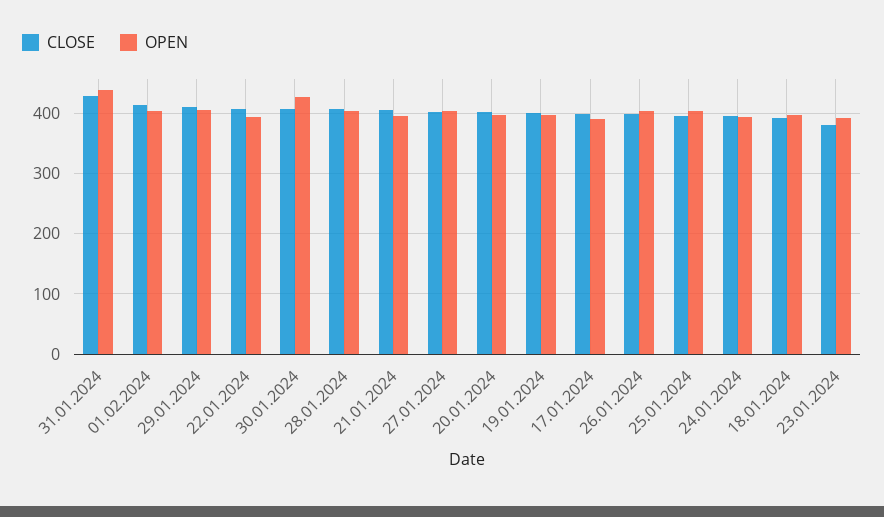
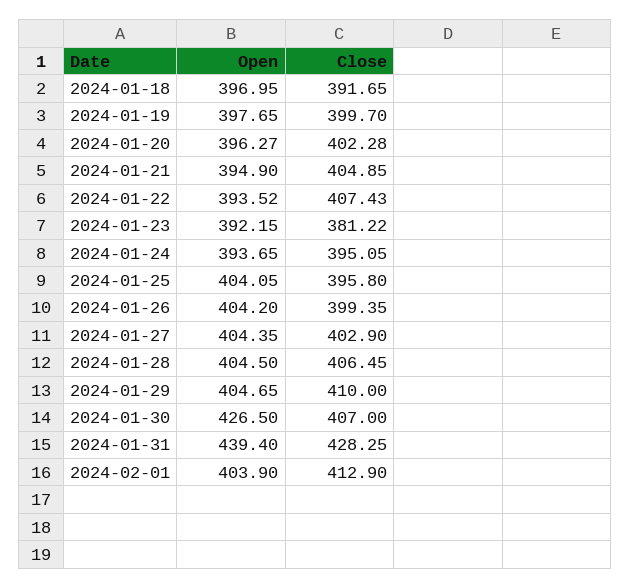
CLOSE, 17.01.2024: 400 -> none
OPEN, 17.01.2024: 390 -> none

